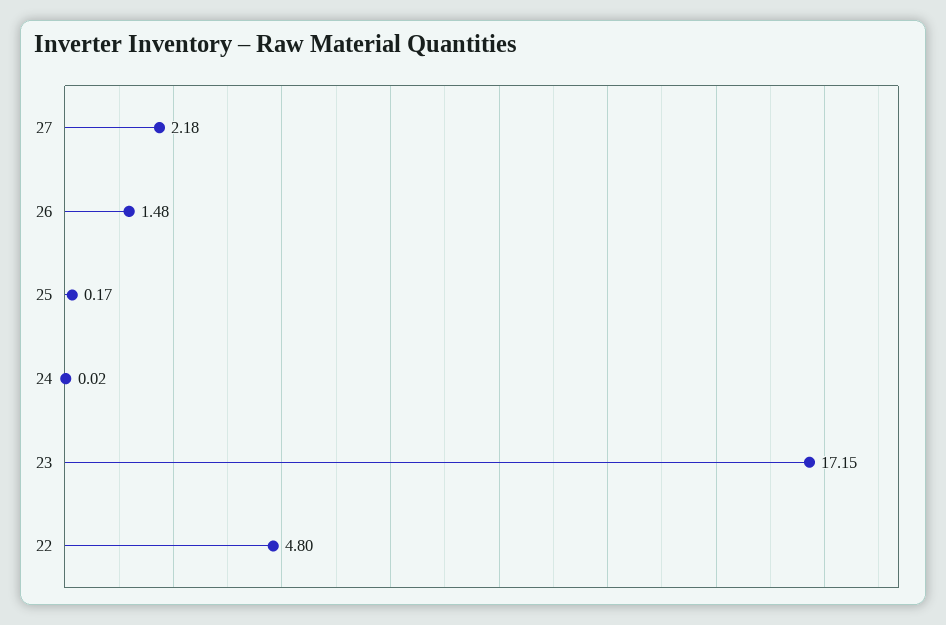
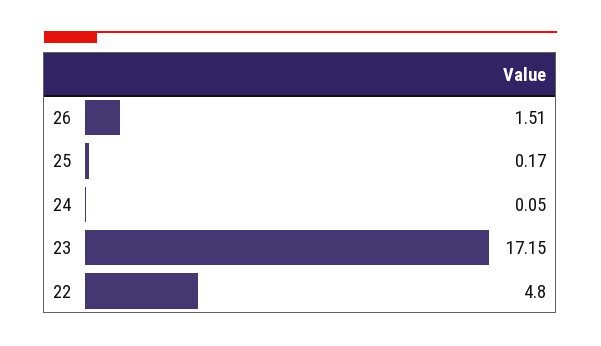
27: 2.18 -> none
26: 1.48 -> 1.51
24: 0.02 -> 0.05

